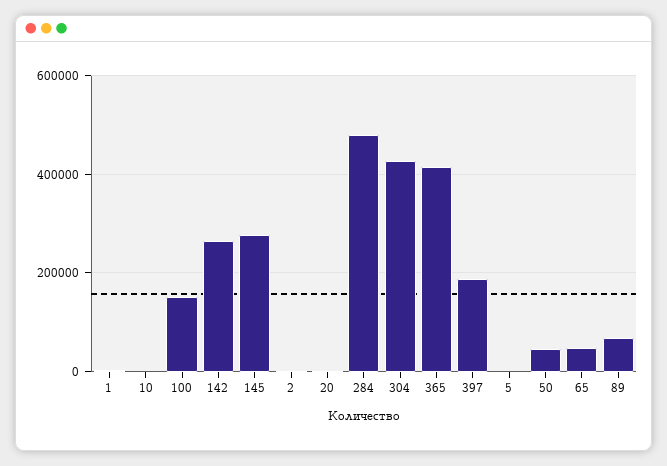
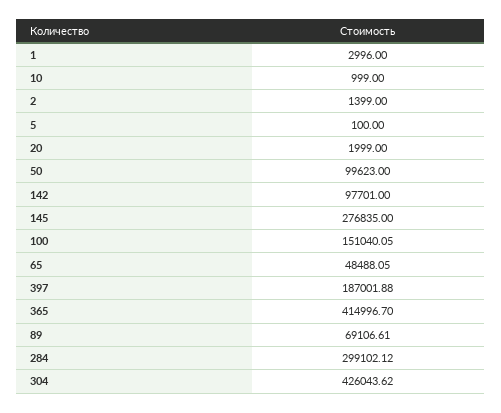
142: 260000 -> 97701
284: 480000 -> 299102.12
50: 40000 -> 99623

